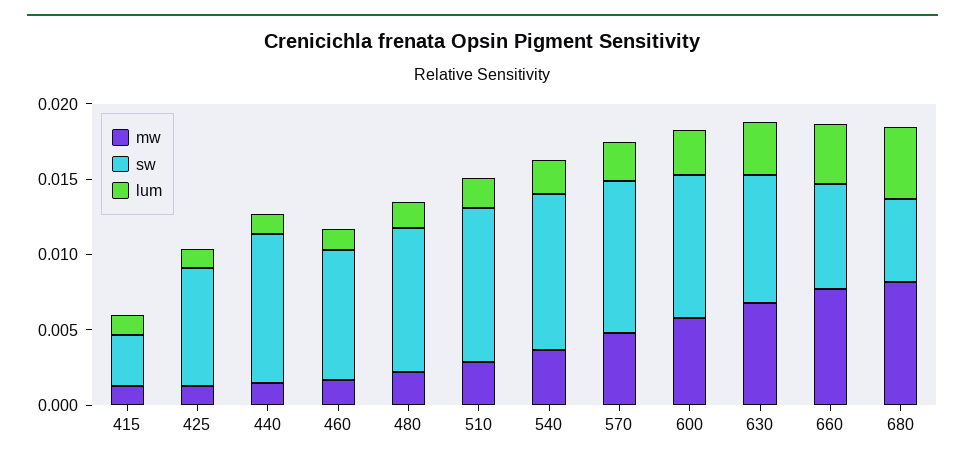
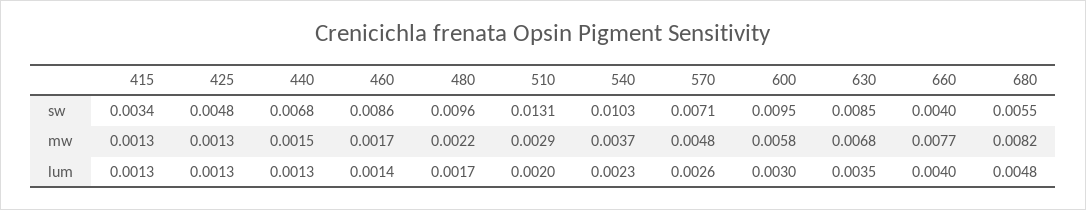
sw, 425: 0.008 -> 0.0048
sw, 440: 0.01 -> 0.0068
sw, 510: 0.01 -> 0.0131
sw, 570: 0.01 -> 0.0071
sw, 660: 0.007 -> 0.004

